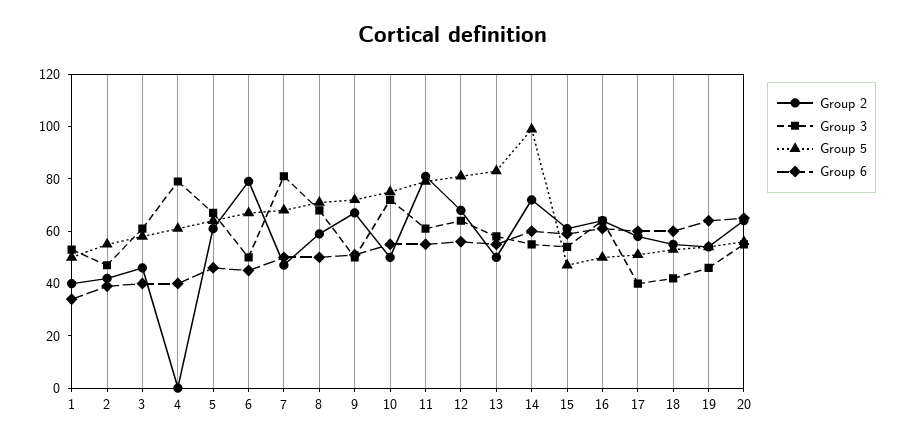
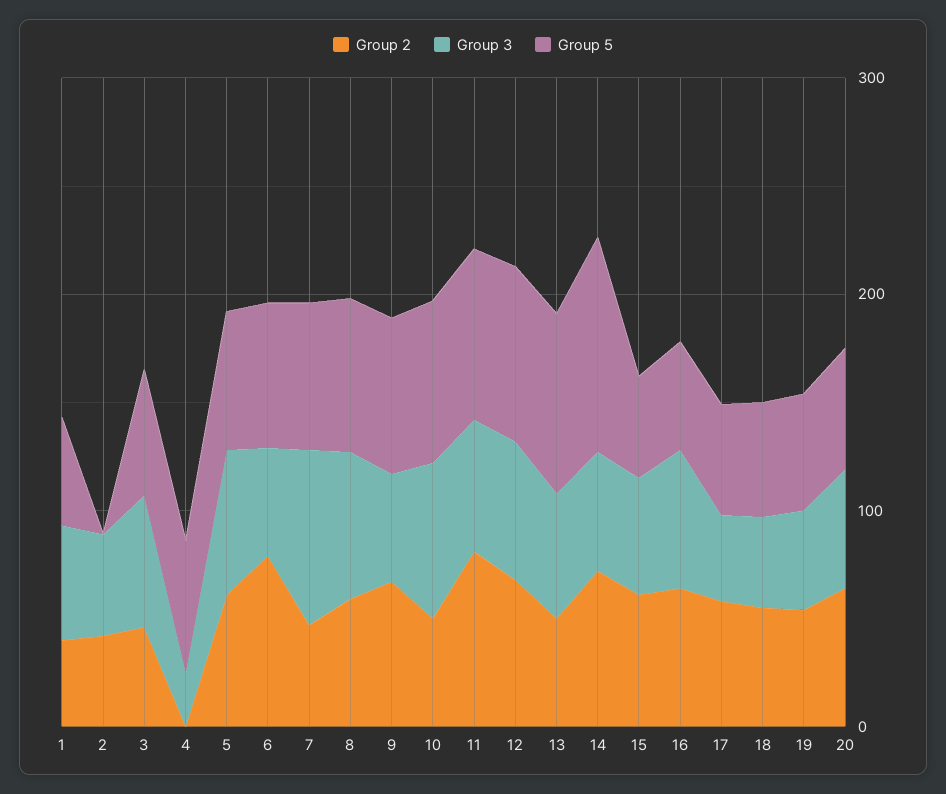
Group 6, 1: 35 -> none
Group 5, 2: 55 -> 0
Group 6, 2: 40 -> none
Group 6, 3: 40 -> none
Group 3, 4: 80 -> 20
Group 6, 4: 40 -> none
Group 6, 5: 45 -> none
Group 6, 6: 45 -> none
Group 6, 7: 50 -> none
Group 6, 8: 50 -> none
Group 6, 9: 50 -> none
Group 6, 10: 55 -> none
Group 6, 11: 55 -> none
Group 6, 12: 55 -> none
Group 6, 13: 55 -> none
Group 6, 14: 60 -> none
Group 6, 15: 60 -> none
Group 6, 16: 60 -> none
Group 6, 17: 60 -> none
Group 6, 18: 60 -> none
Group 6, 19: 65 -> none
Group 6, 20: 65 -> none

